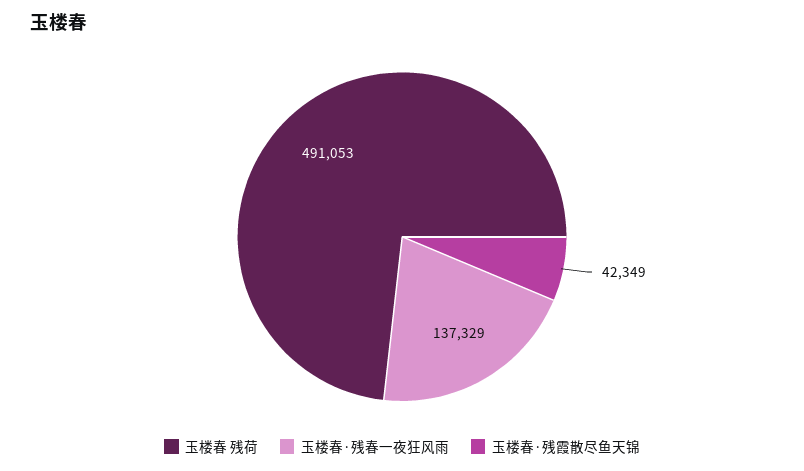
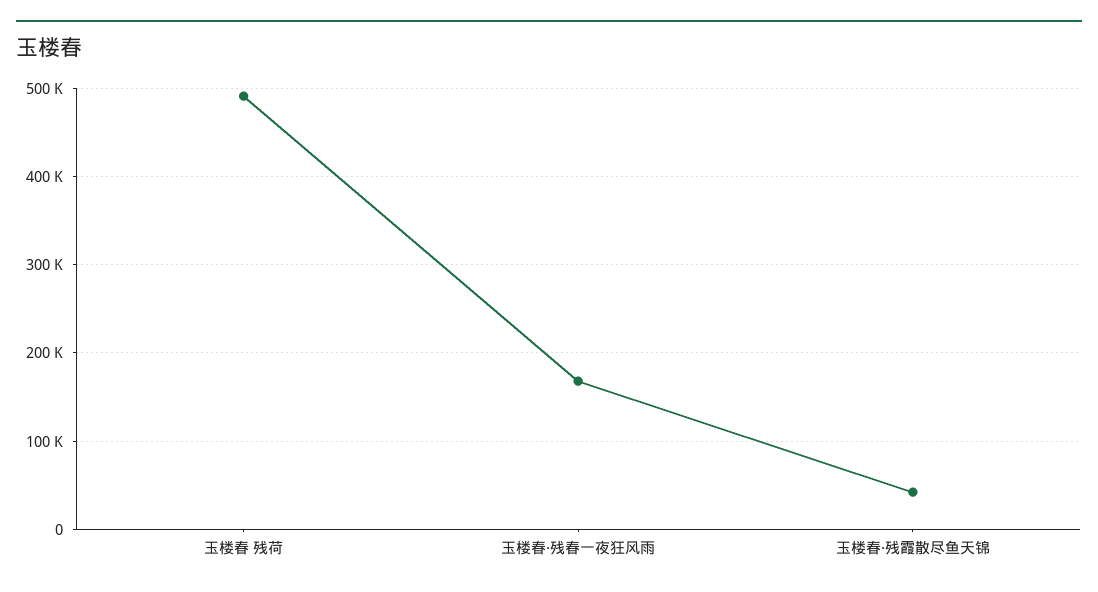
玉楼春·残春一夜狂风雨: 137329 -> 170000

